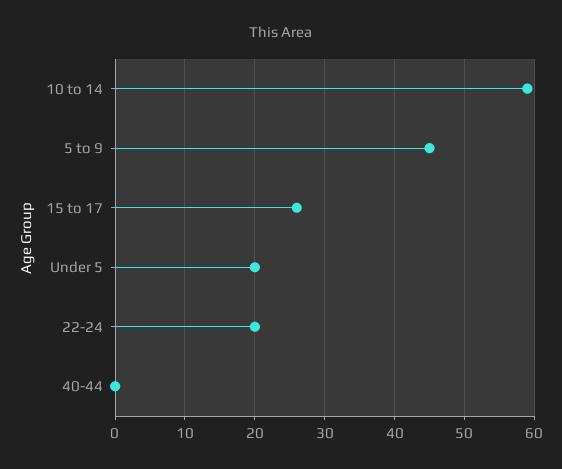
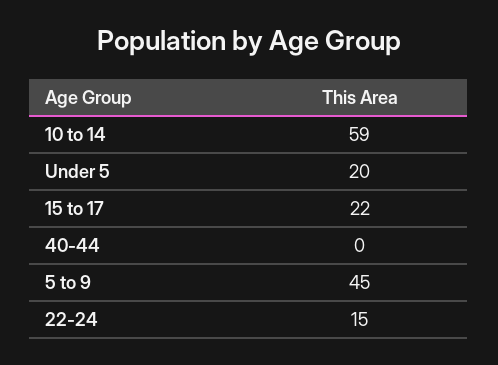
15 to 17: 26 -> 22
22-24: 20 -> 15

